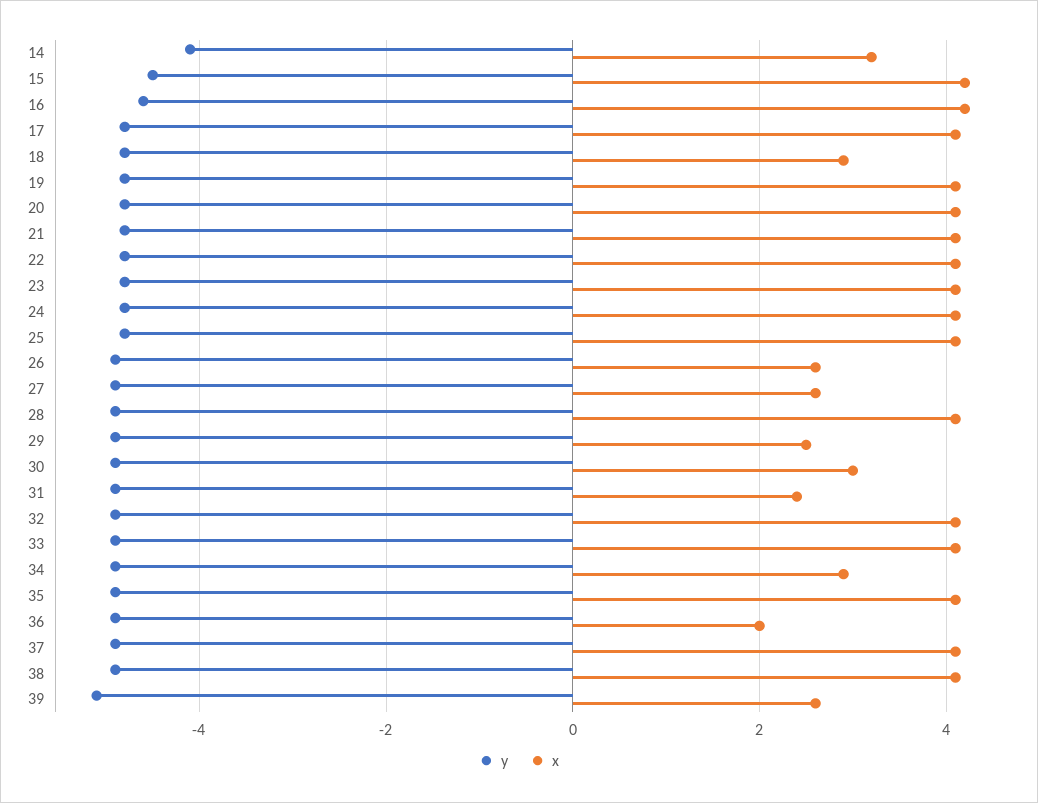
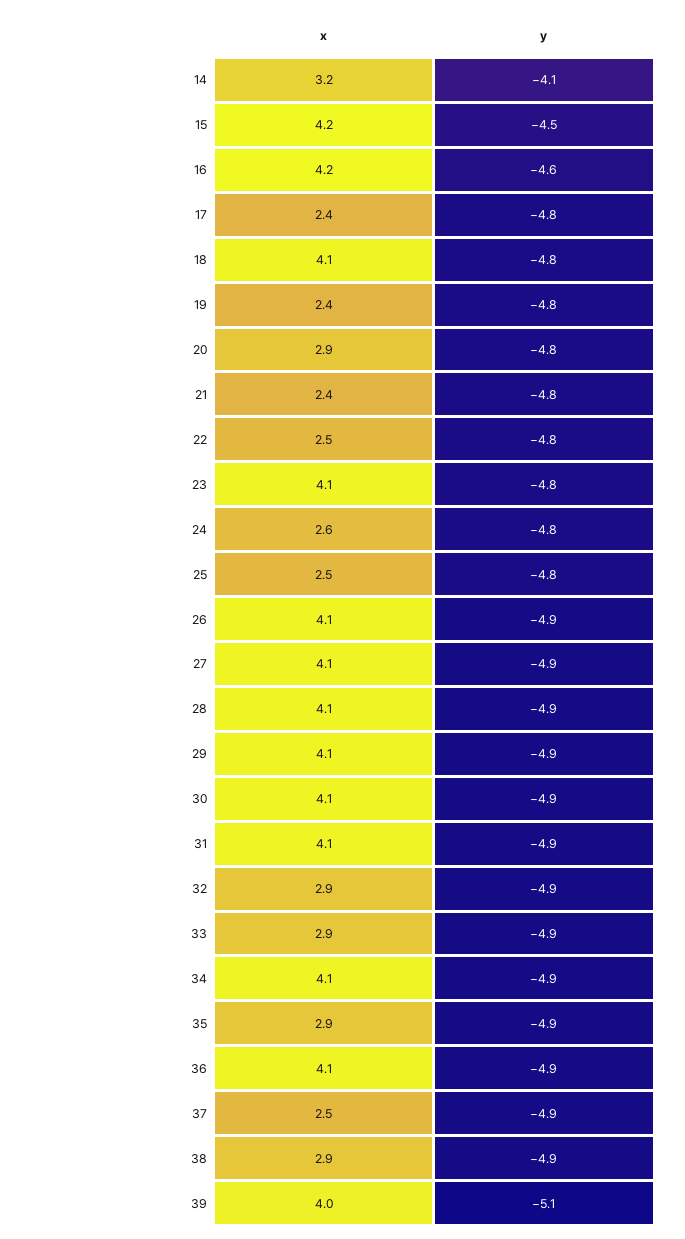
x, 17: 4 -> 2.4
x, 18: 3 -> 4.1
x, 19: 4 -> 2.4
x, 20: 4 -> 2.9
x, 21: 4 -> 2.4
x, 22: 4 -> 2.5
x, 24: 4 -> 2.6
x, 25: 4 -> 2.5
x, 26: 2.5 -> 4.1
x, 27: 2.5 -> 4.1
x, 29: 2.5 -> 4.1
x, 30: 3 -> 4.1
x, 31: 2.5 -> 4.1
x, 32: 4 -> 2.9
x, 33: 4 -> 2.9
x, 34: 3 -> 4.1
x, 35: 4 -> 2.9
x, 36: 2 -> 4.1
x, 37: 4 -> 2.5
x, 38: 4 -> 2.9
x, 39: 2.5 -> 4

